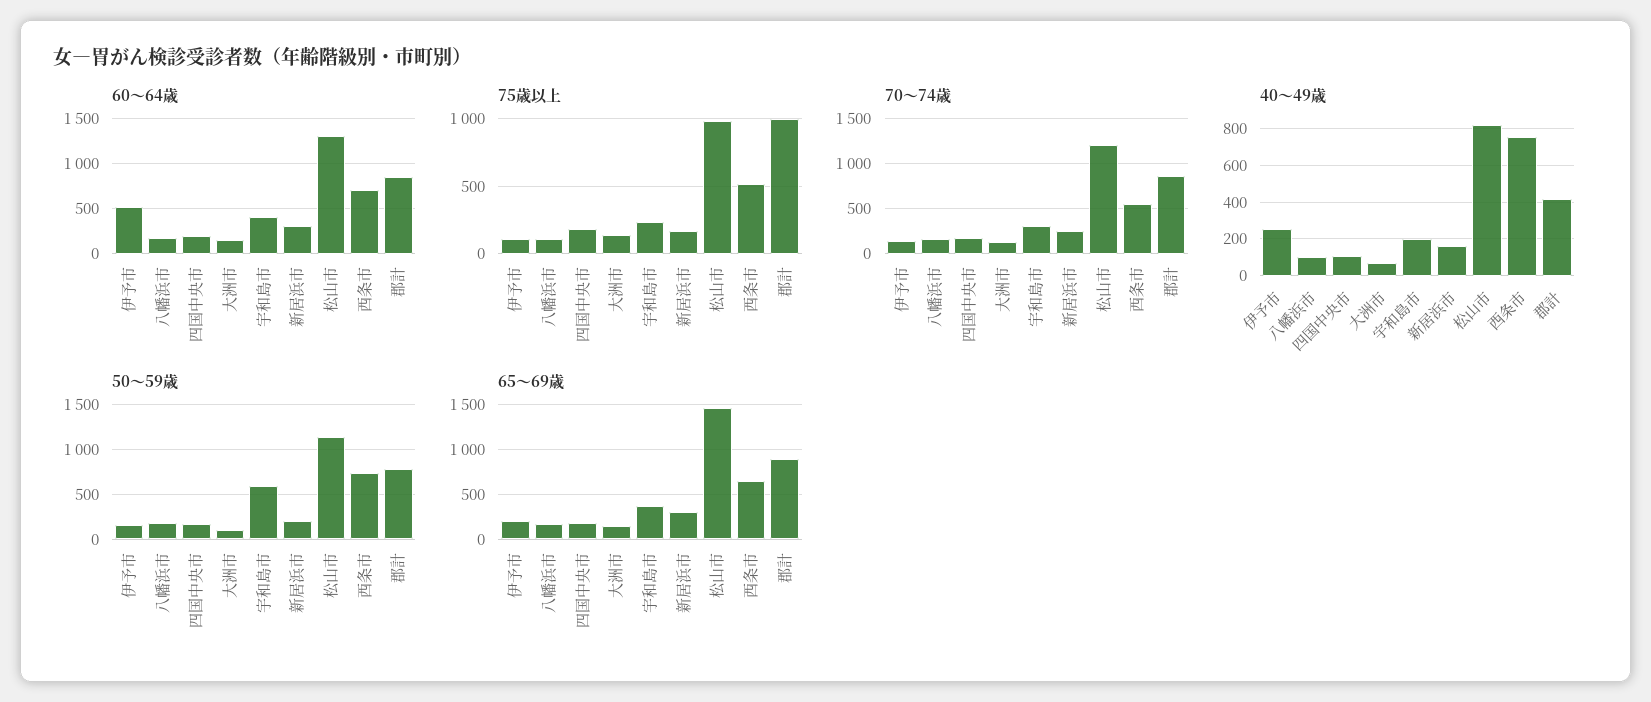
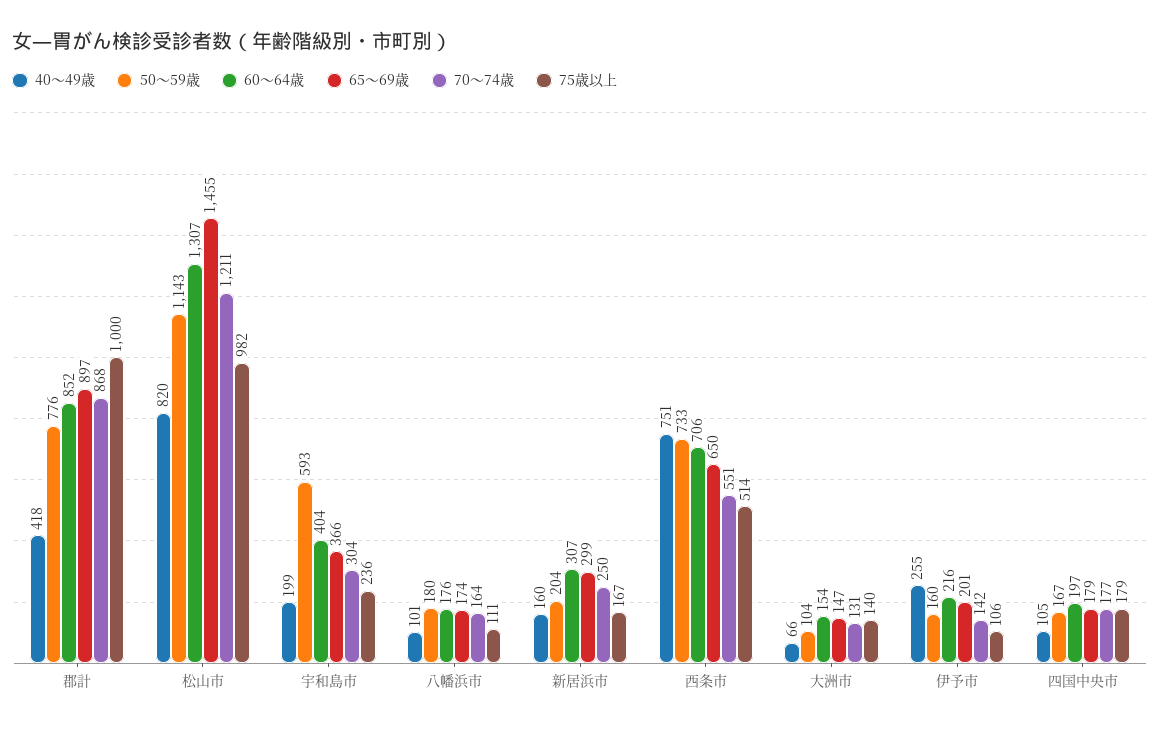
60～64歳, 伊予市: 500 -> 216

